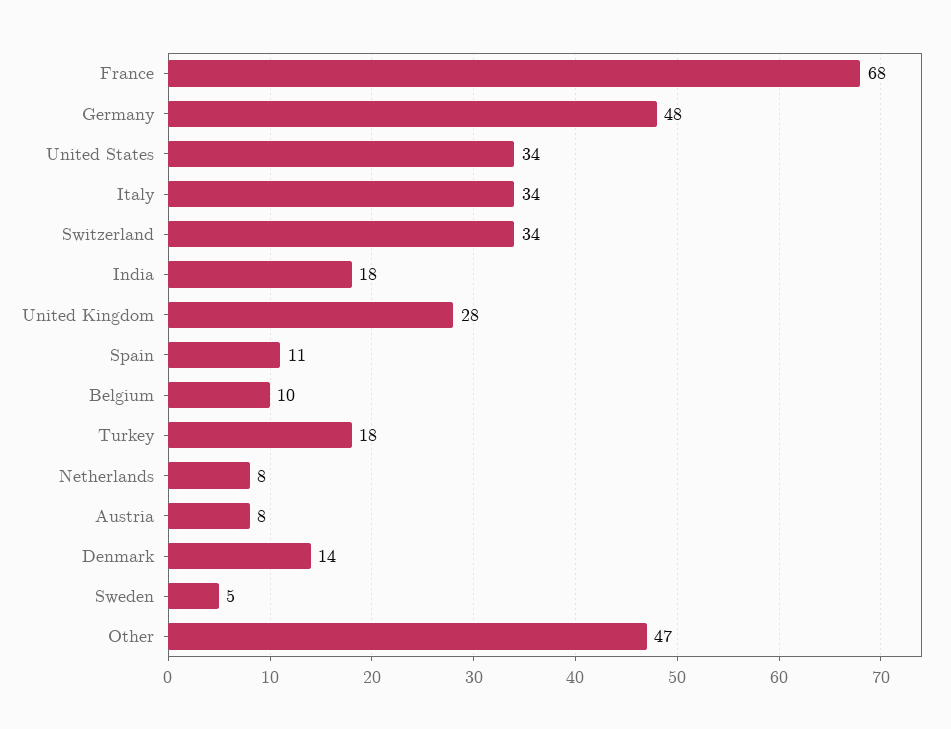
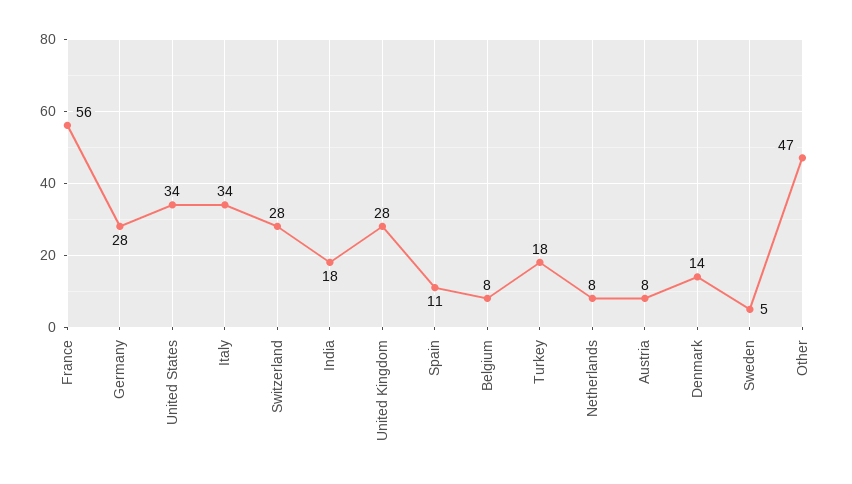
France: 68 -> 56
Germany: 48 -> 28
Switzerland: 34 -> 28
Belgium: 10 -> 8

